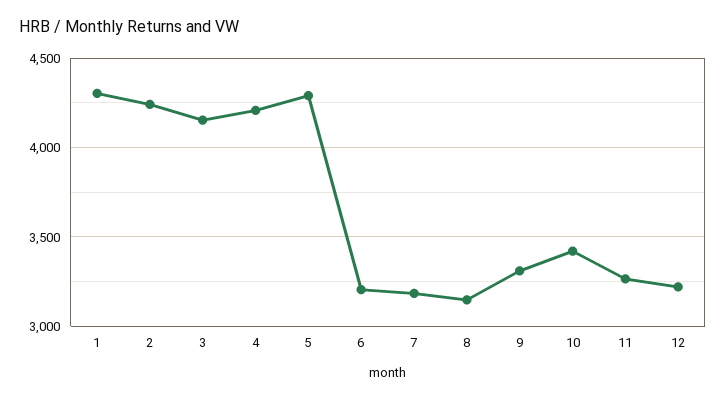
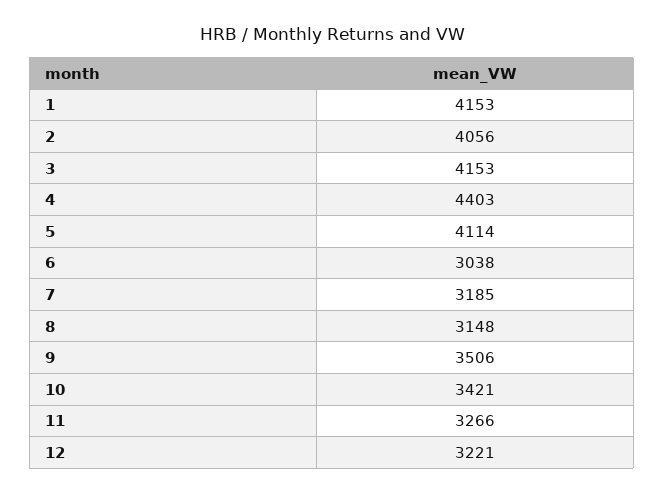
1: 4300 -> 4153
2: 4250 -> 4056
4: 4200 -> 4403
5: 4300 -> 4114
6: 3200 -> 3038
9: 3300 -> 3506

